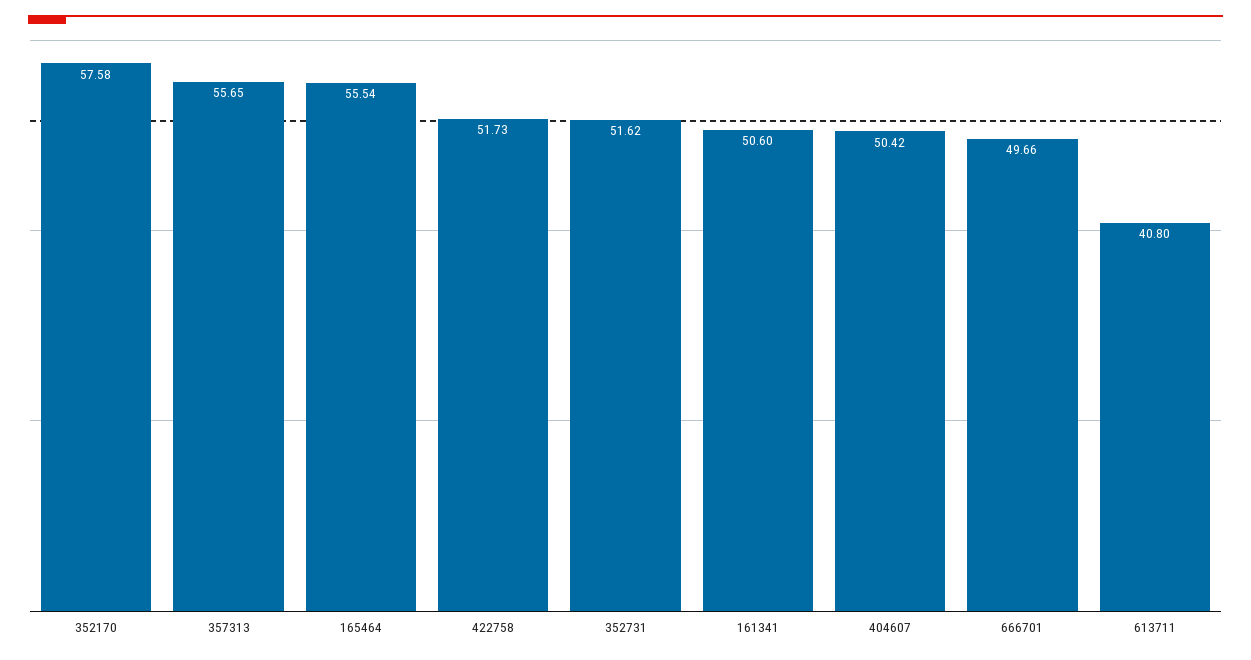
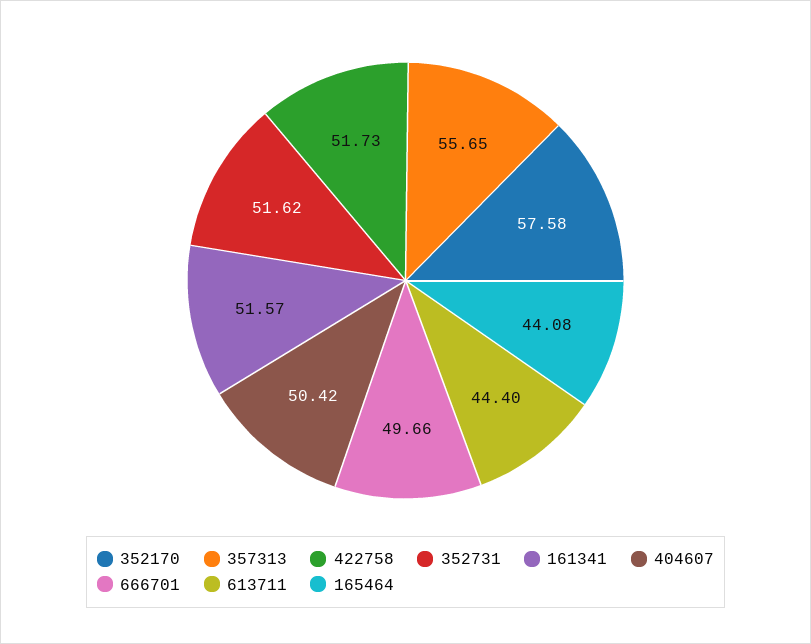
165464: 55.54 -> 44.08
161341: 50.6 -> 51.57
613711: 40.8 -> 44.4

